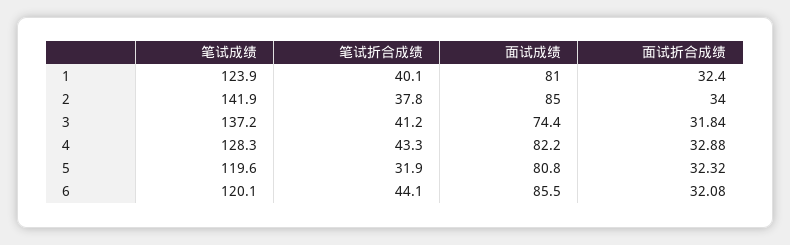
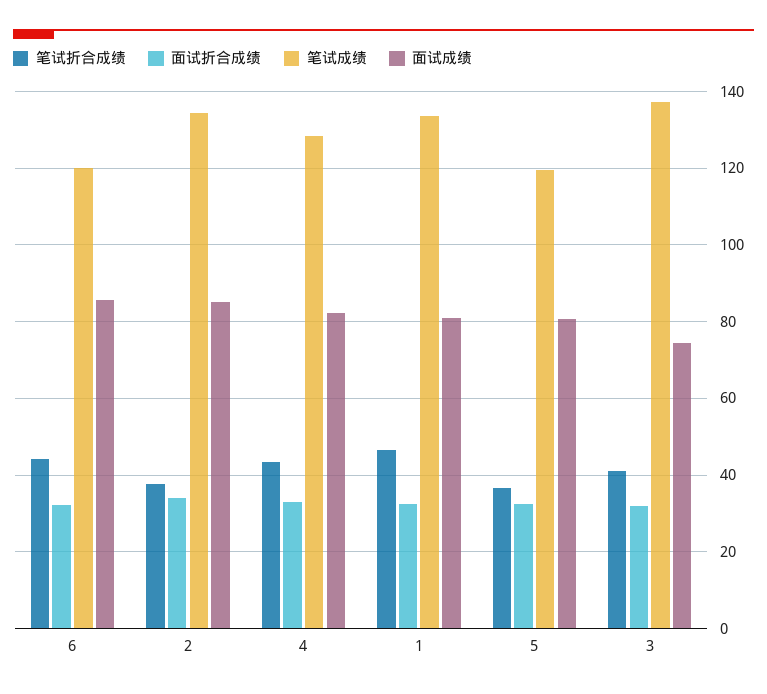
笔试成绩, 1: 123.9 -> 134
笔试折合成绩, 1: 40.1 -> 46
笔试成绩, 2: 141.9 -> 134
笔试折合成绩, 5: 31.9 -> 36

